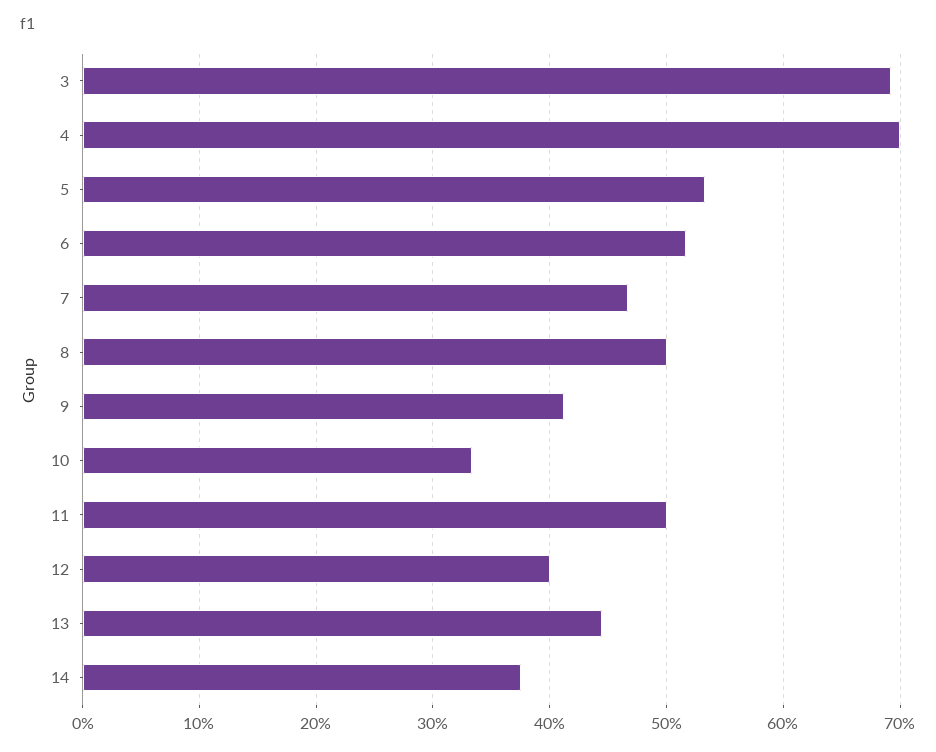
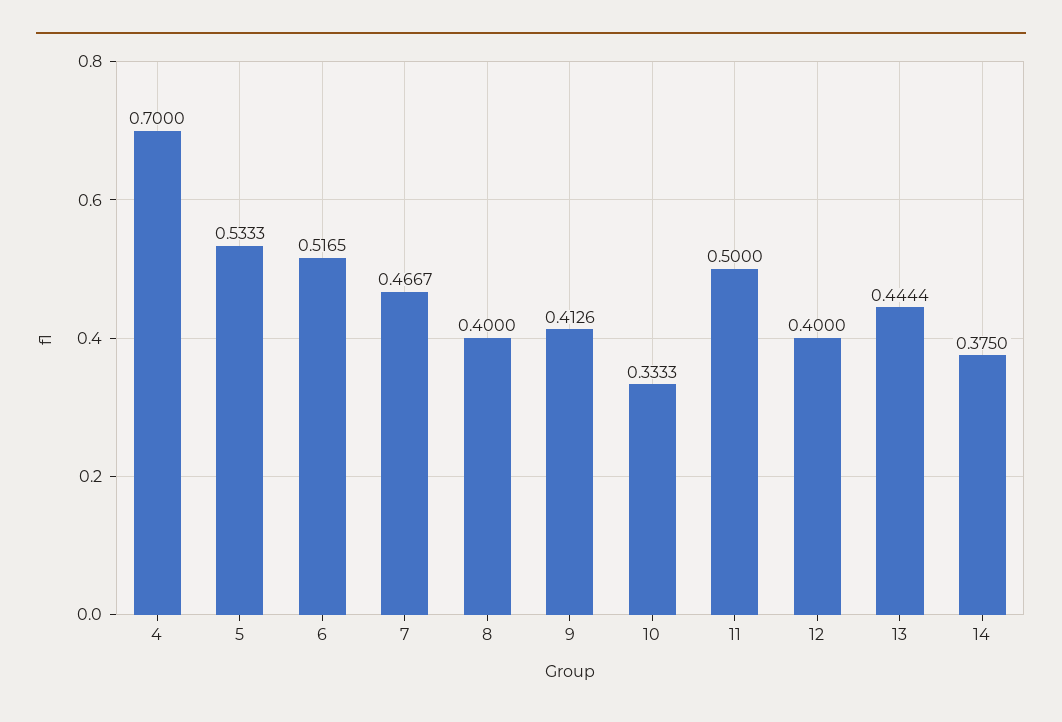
3: 0.69 -> none
8: 0.5 -> 0.4

